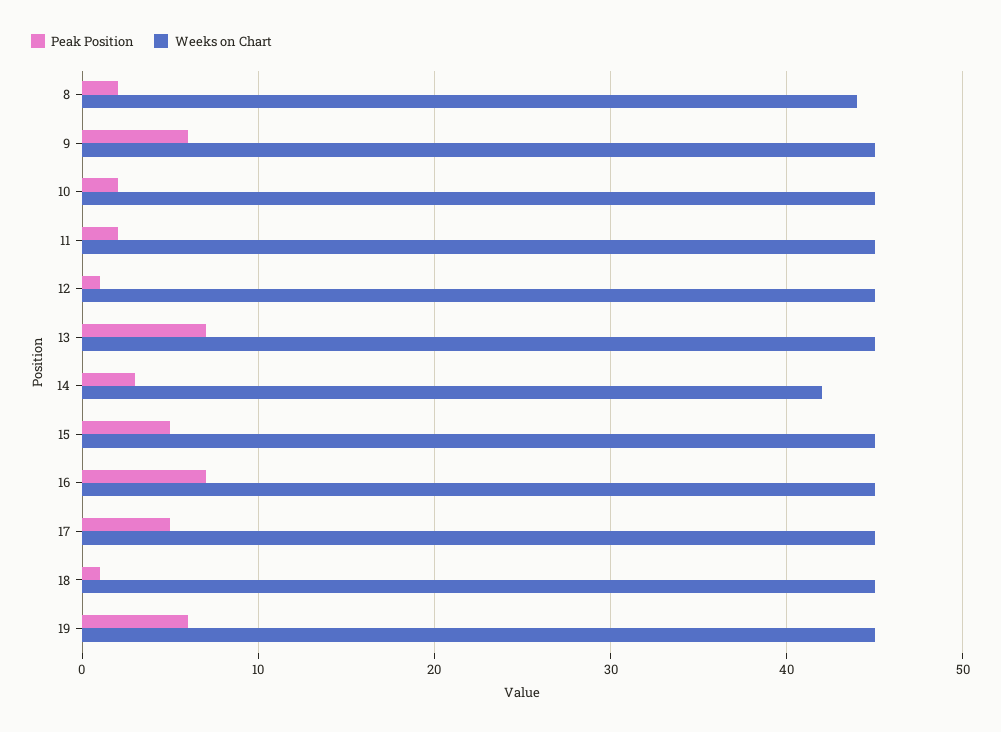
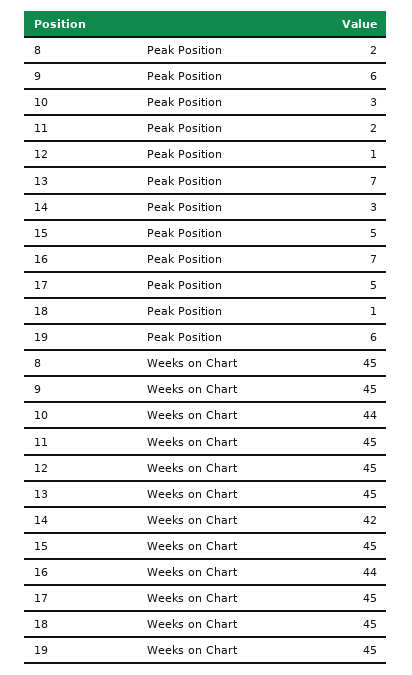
Weeks on Chart, 8: 44 -> 45
Peak Position, 10: 2 -> 3
Weeks on Chart, 10: 45 -> 44
Weeks on Chart, 16: 45 -> 44

